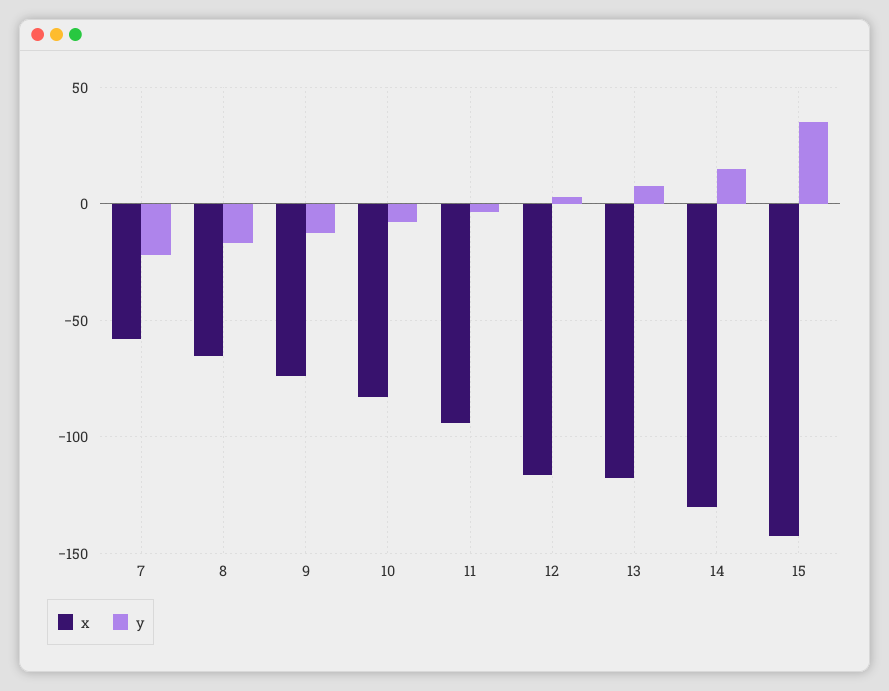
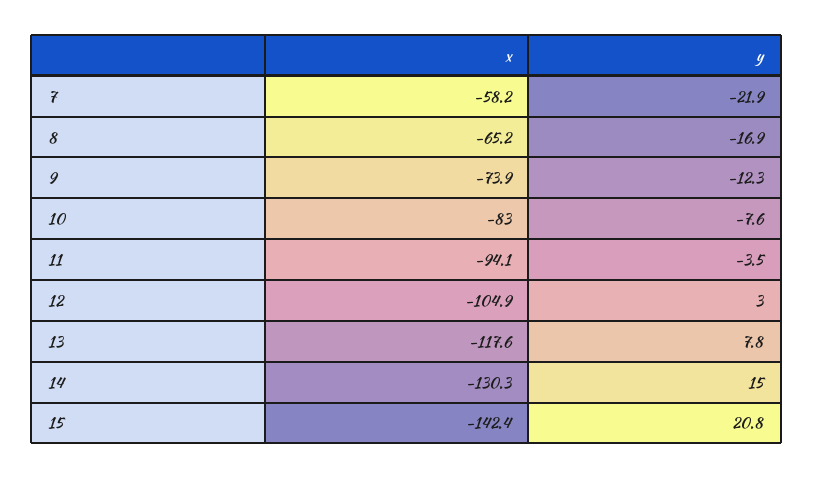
x, 12: -115 -> -104.9
y, 15: 35 -> 20.8

